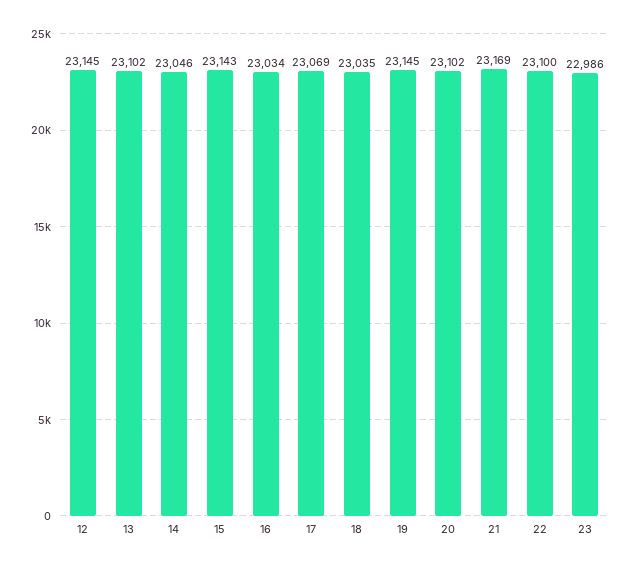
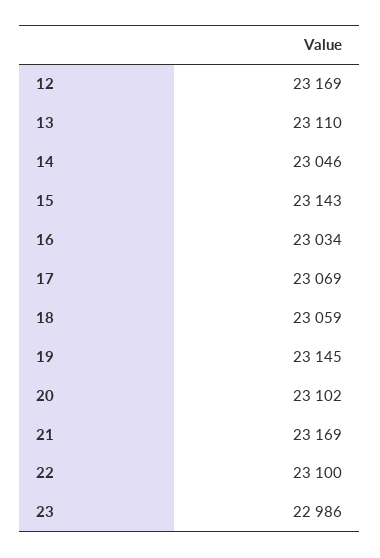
12: 23145 -> 23169
13: 23102 -> 23110
18: 23035 -> 23059

